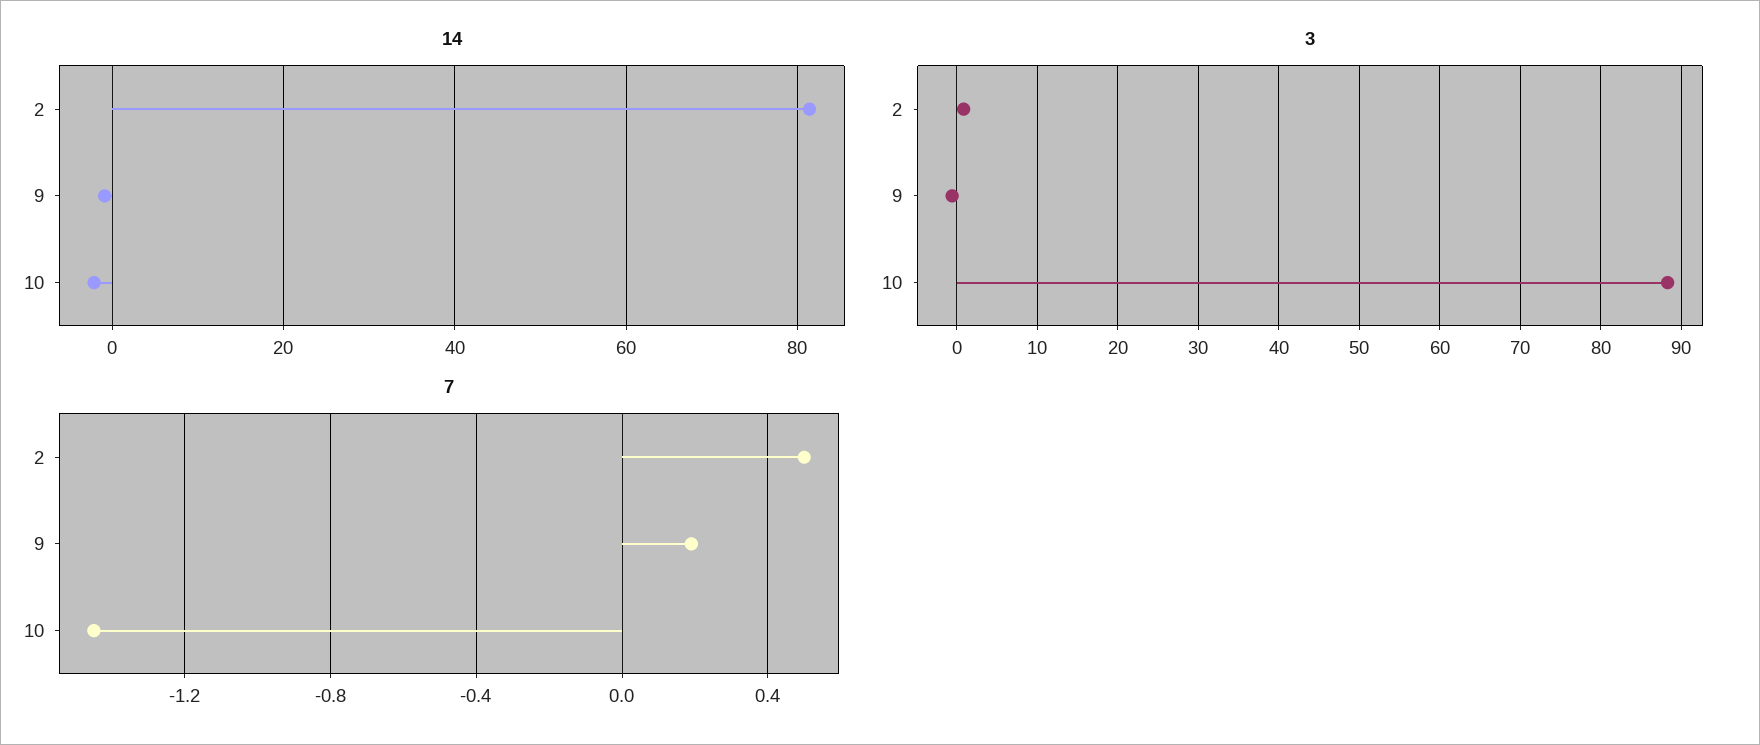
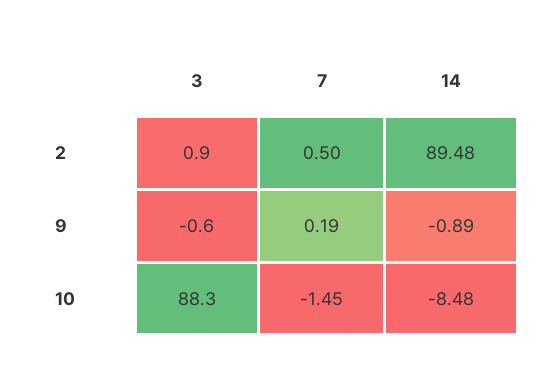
14, 2: 82 -> 89.48
14, 10: -2 -> -8.48

